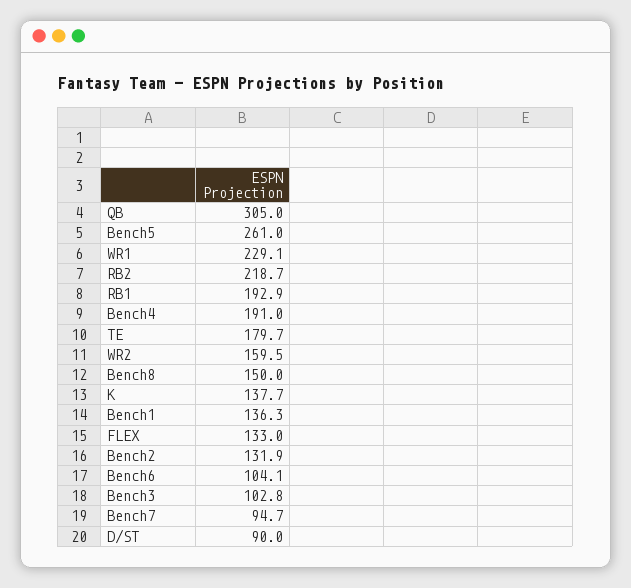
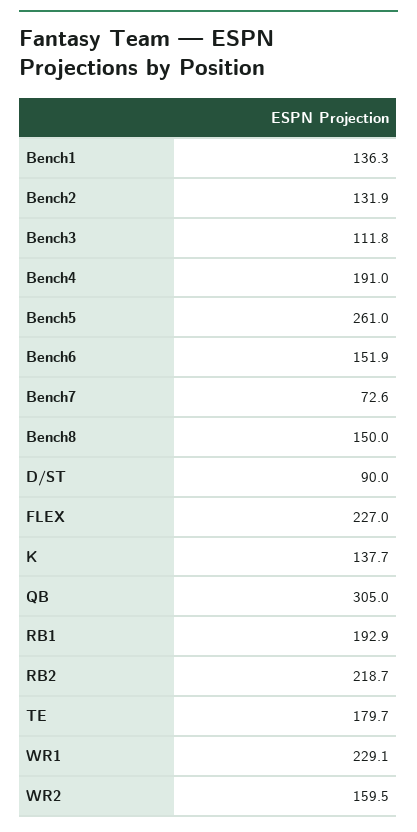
FLEX: 133 -> 227
Bench6: 104.1 -> 151.9
Bench3: 102.8 -> 111.8
Bench7: 94.7 -> 72.6

